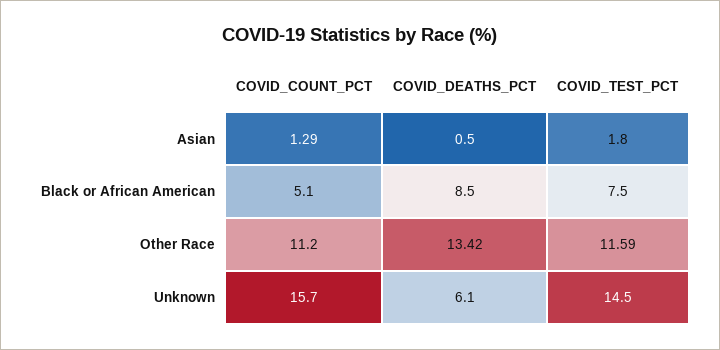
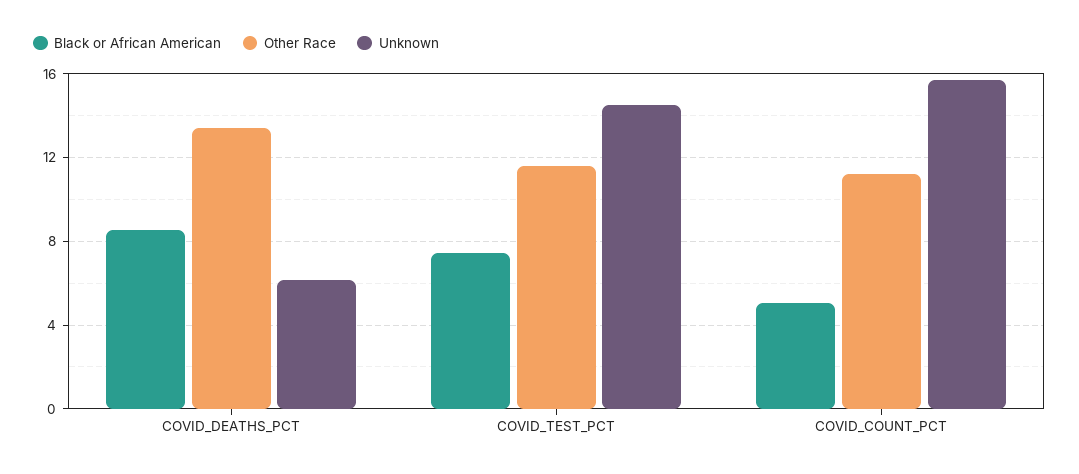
Asian, COVID_COUNT_PCT: 1.29 -> none
Asian, COVID_DEATHS_PCT: 0.5 -> none
Asian, COVID_TEST_PCT: 1.8 -> none

